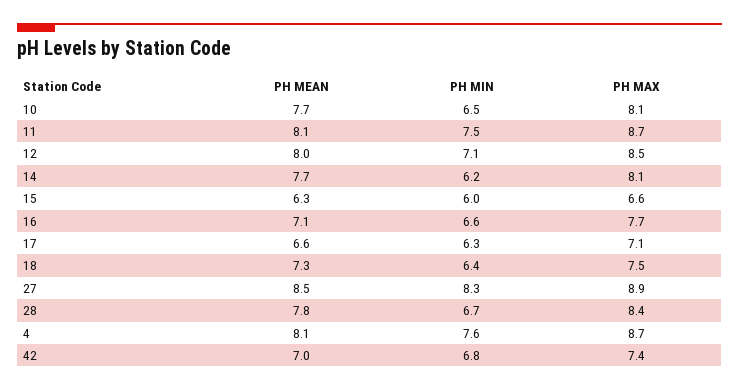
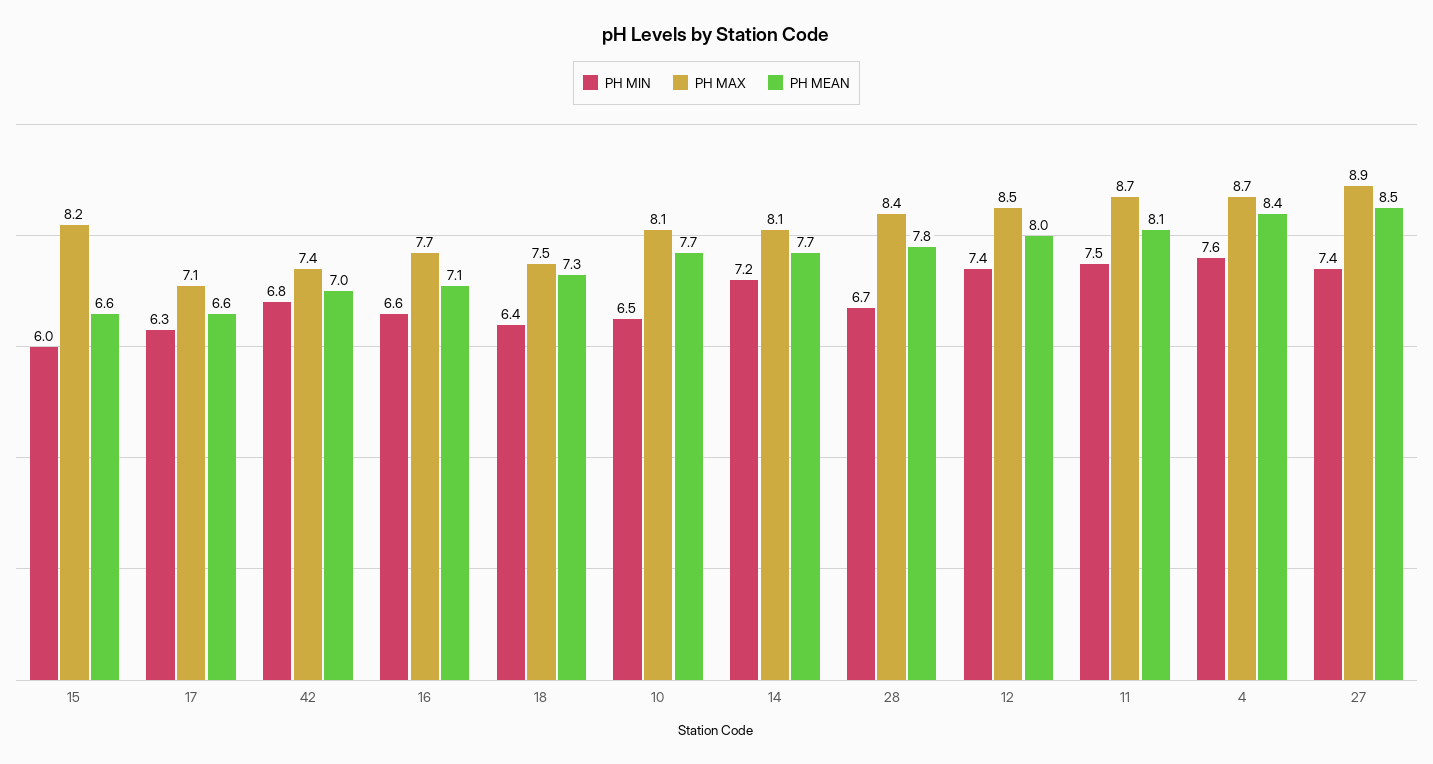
PH MIN, 12: 7.1 -> 7.4
PH MIN, 14: 6.2 -> 7.2
PH MEAN, 15: 6.3 -> 6.6
PH MAX, 15: 6.6 -> 8.2
PH MIN, 27: 8.3 -> 7.4
PH MEAN, 4: 8.1 -> 8.4

